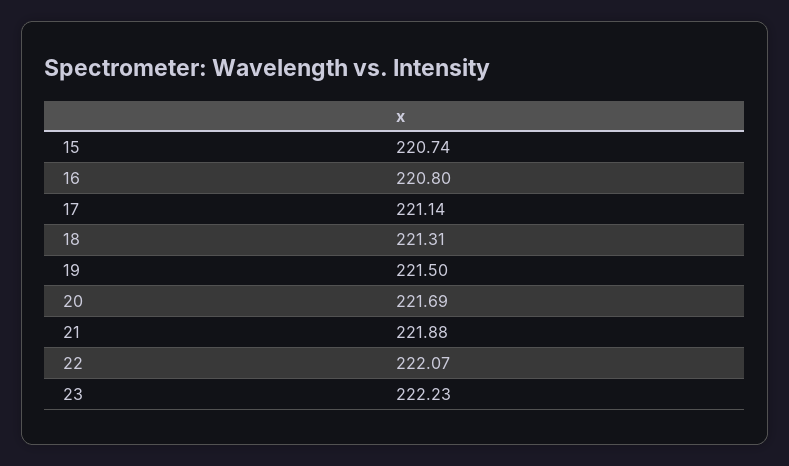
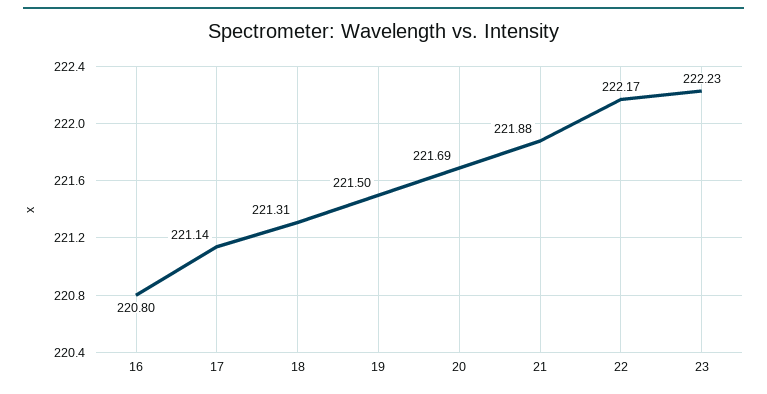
15: 220.74 -> none
22: 222.07 -> 222.17

